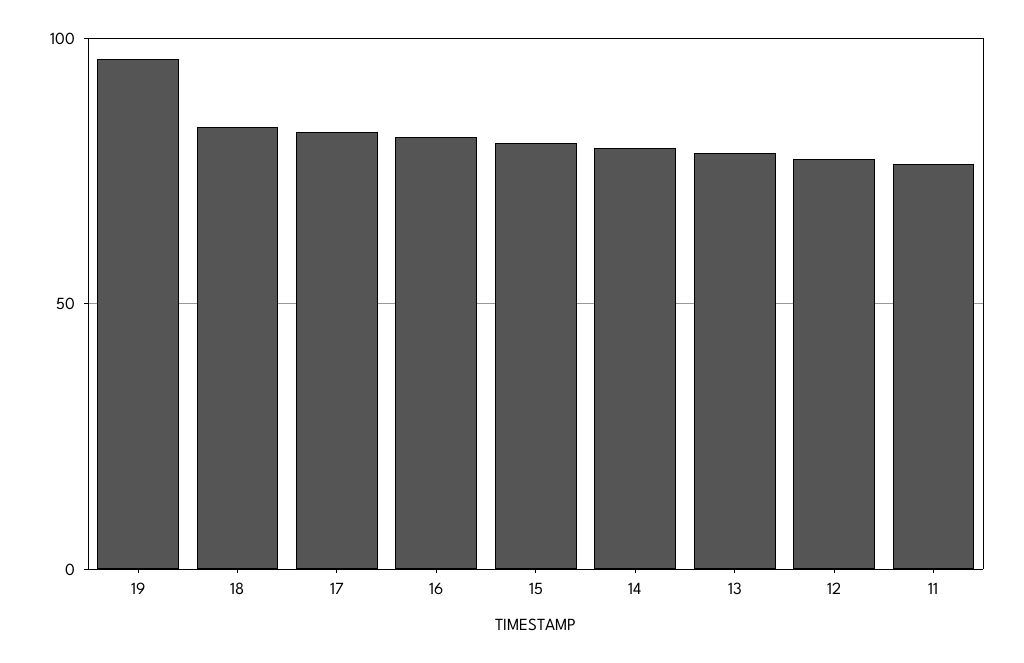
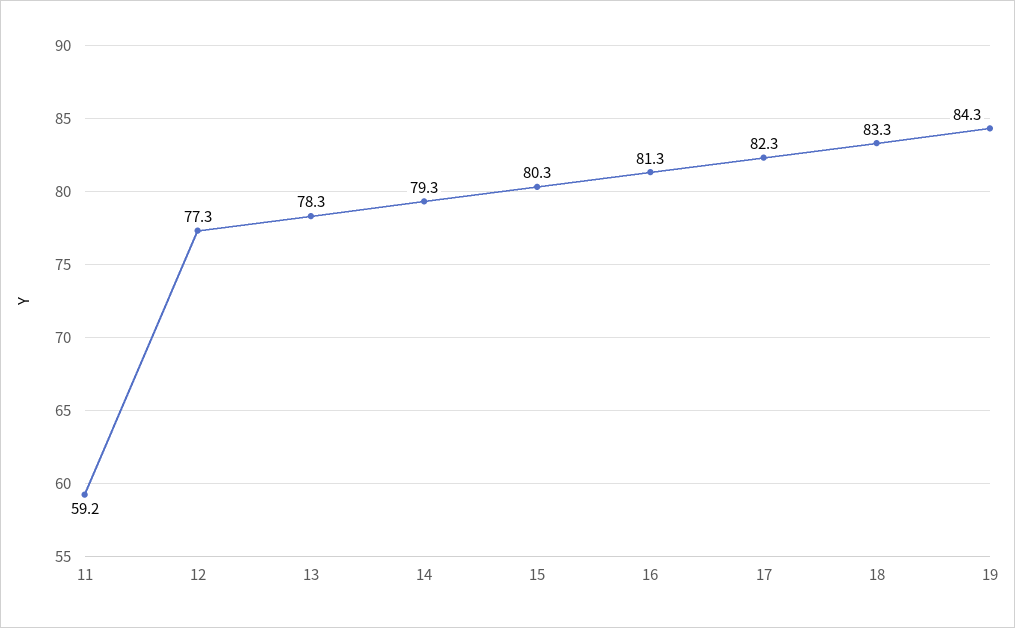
19: 95 -> 84.3
11: 75 -> 59.2

